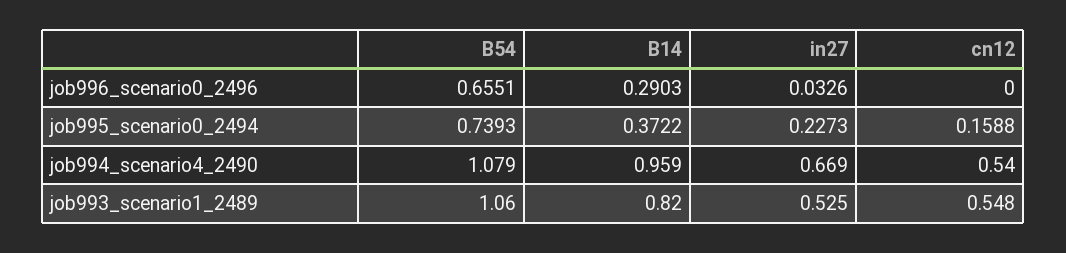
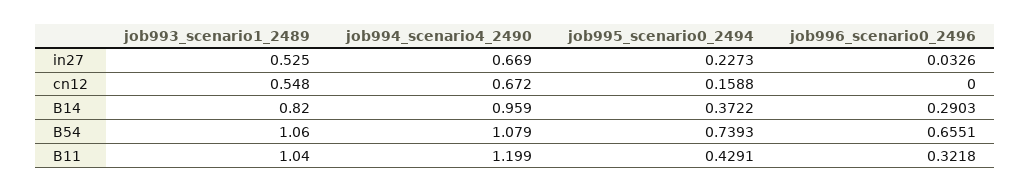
cn12, job994_scenario4_2490: 0.54 -> 0.672
B11, job993_scenario1_2489: none -> 1.04
B11, job994_scenario4_2490: none -> 1.199
B11, job995_scenario0_2494: none -> 0.4291
B11, job996_scenario0_2496: none -> 0.3218

